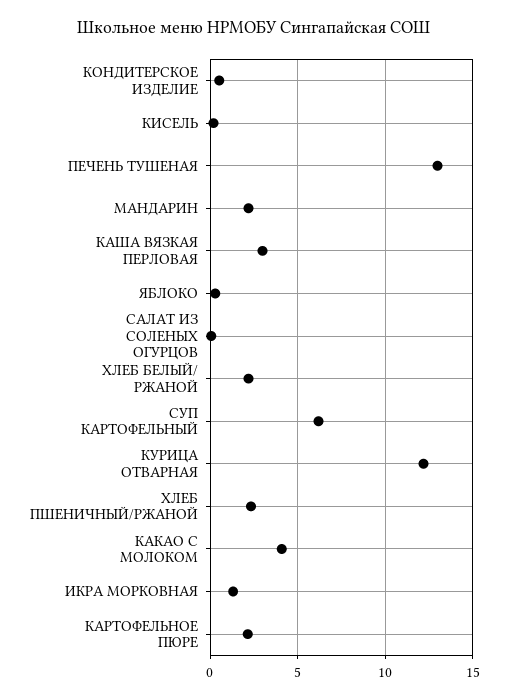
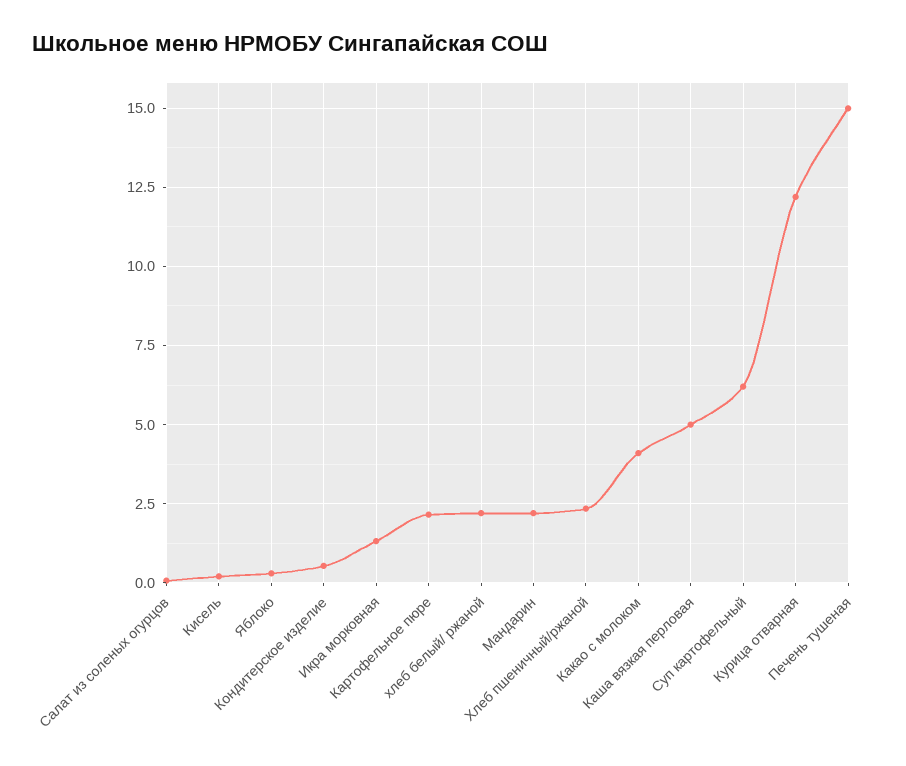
ПЕЧЕНЬ ТУШЕНАЯ: 13 -> 15
КАША ВЯЗКАЯ ПЕРЛОВАЯ: 3 -> 5

